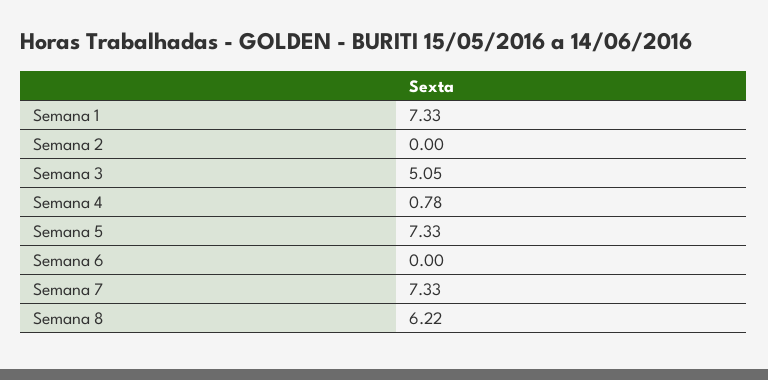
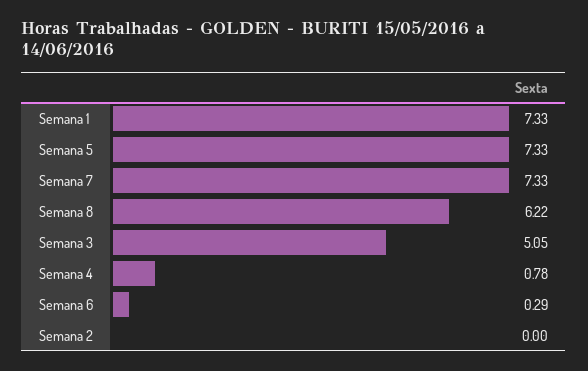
Semana 6: 0 -> 0.29

